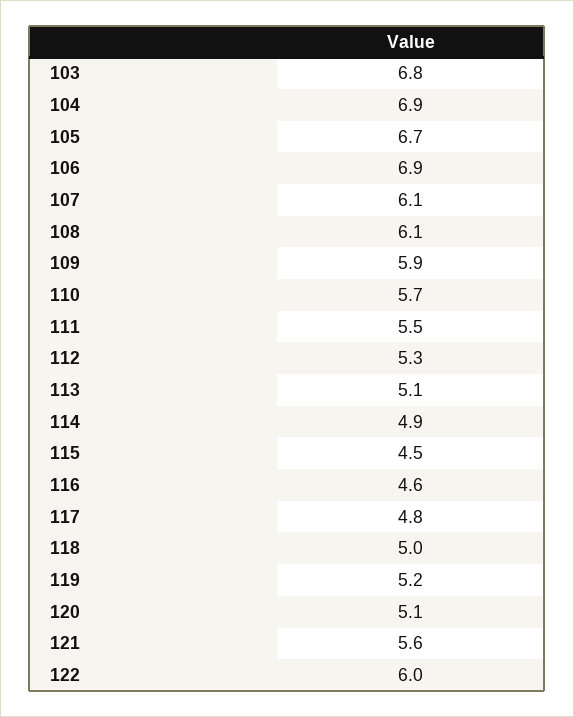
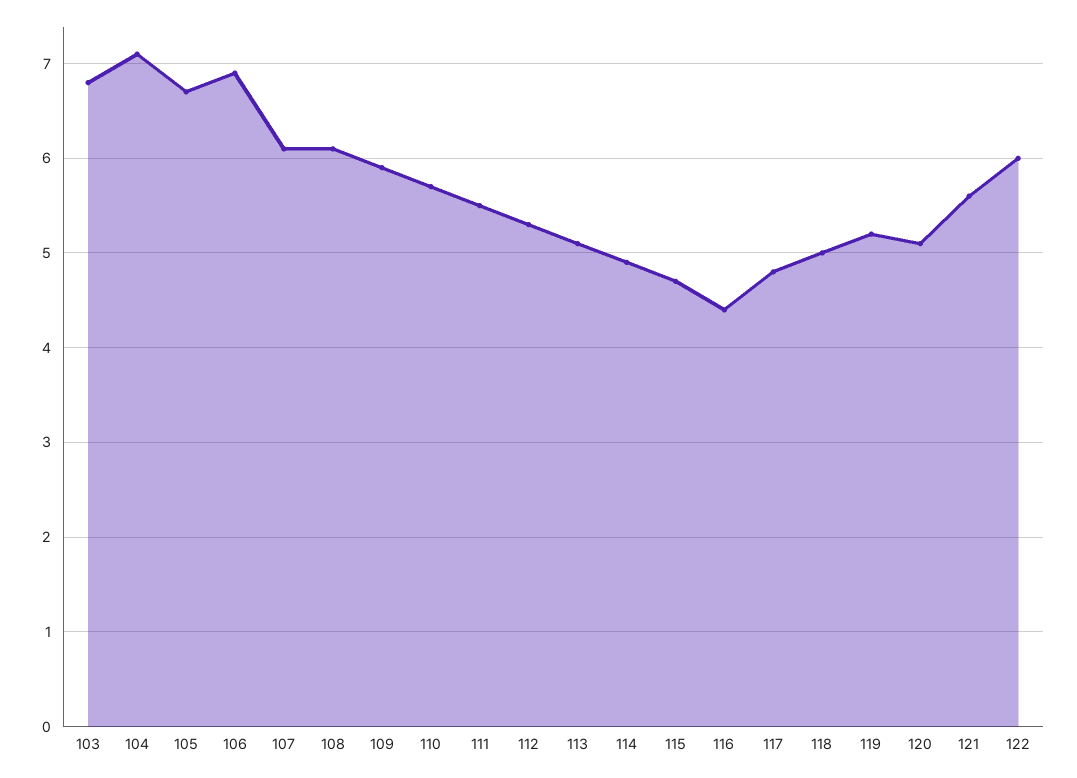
104: 6.9 -> 7.1
115: 4.5 -> 4.7
116: 4.6 -> 4.4

